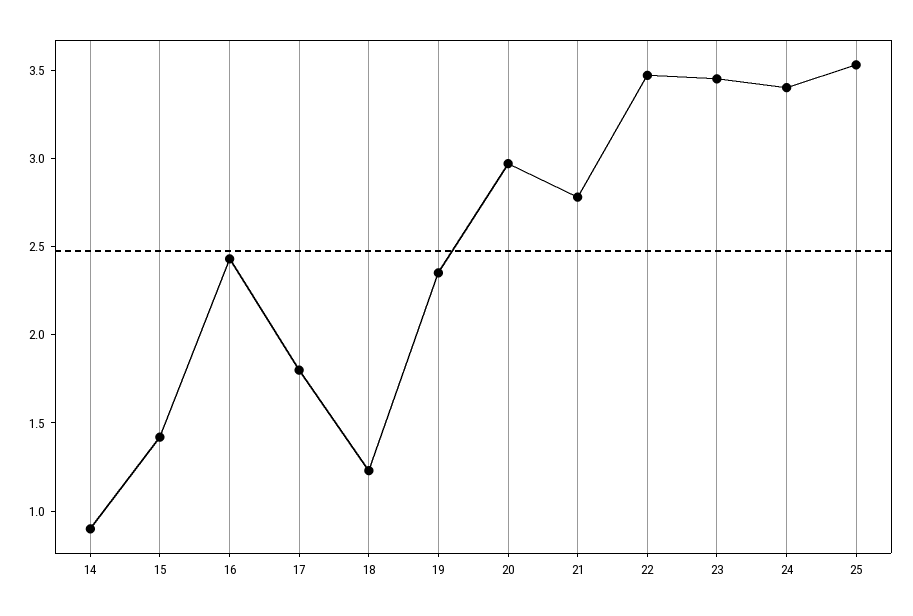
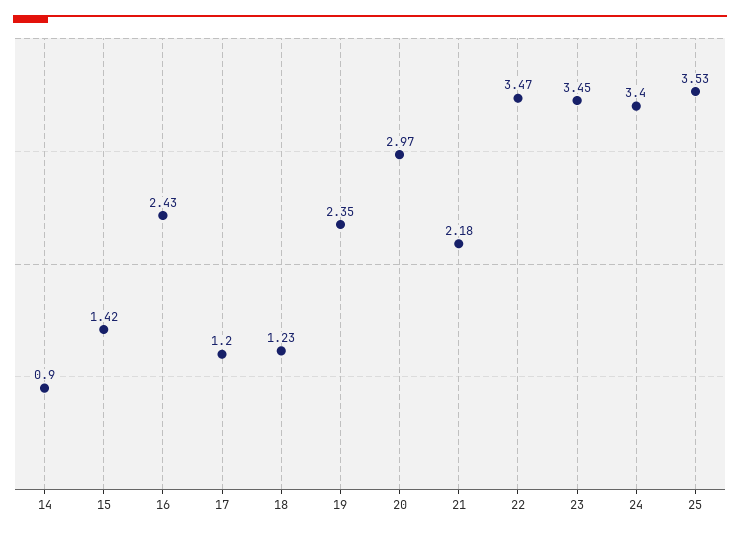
17: 1.8 -> 1.2
21: 2.8 -> 2.18

